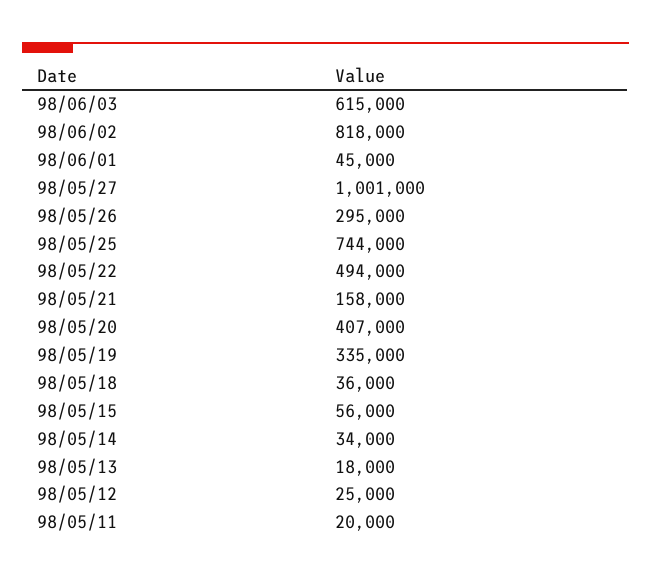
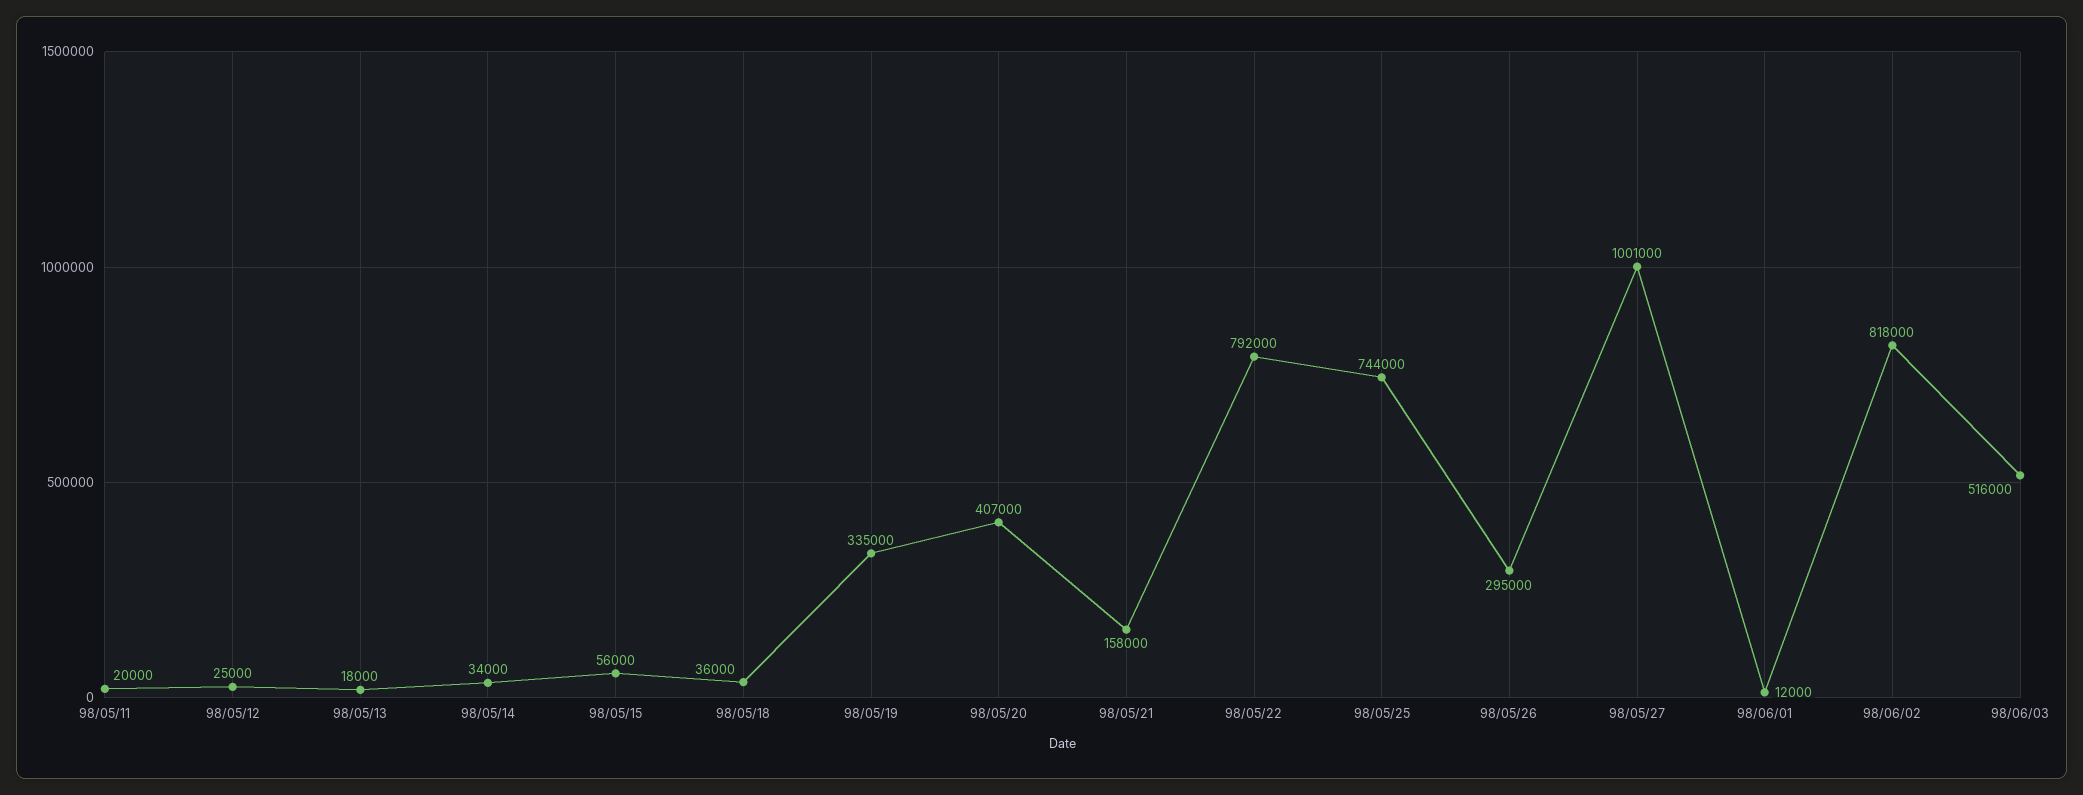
98/06/03: 615000 -> 516000
98/06/01: 45000 -> 12000
98/05/22: 494000 -> 792000

